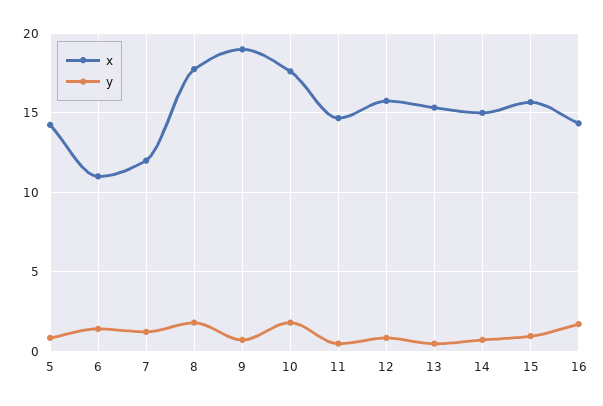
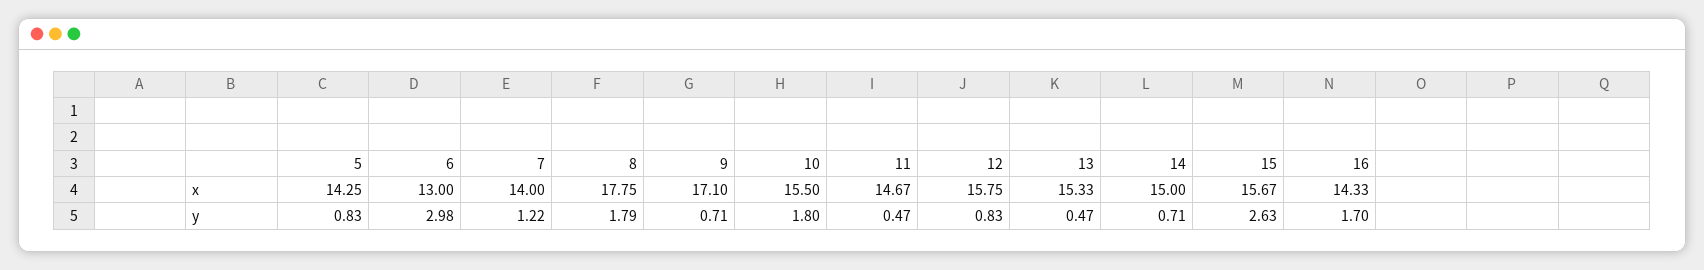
x, 6: 11 -> 13
y, 6: 1.5 -> 2.98
x, 7: 12 -> 14
x, 9: 19 -> 17.1
x, 10: 17.5 -> 15.5
y, 15: 1 -> 2.63

